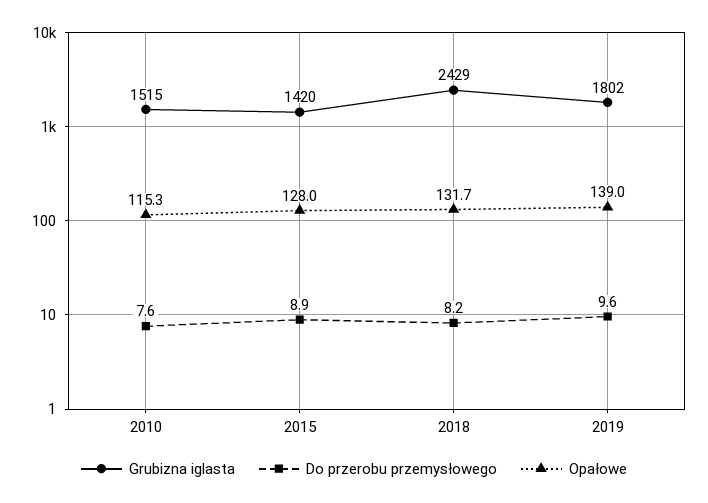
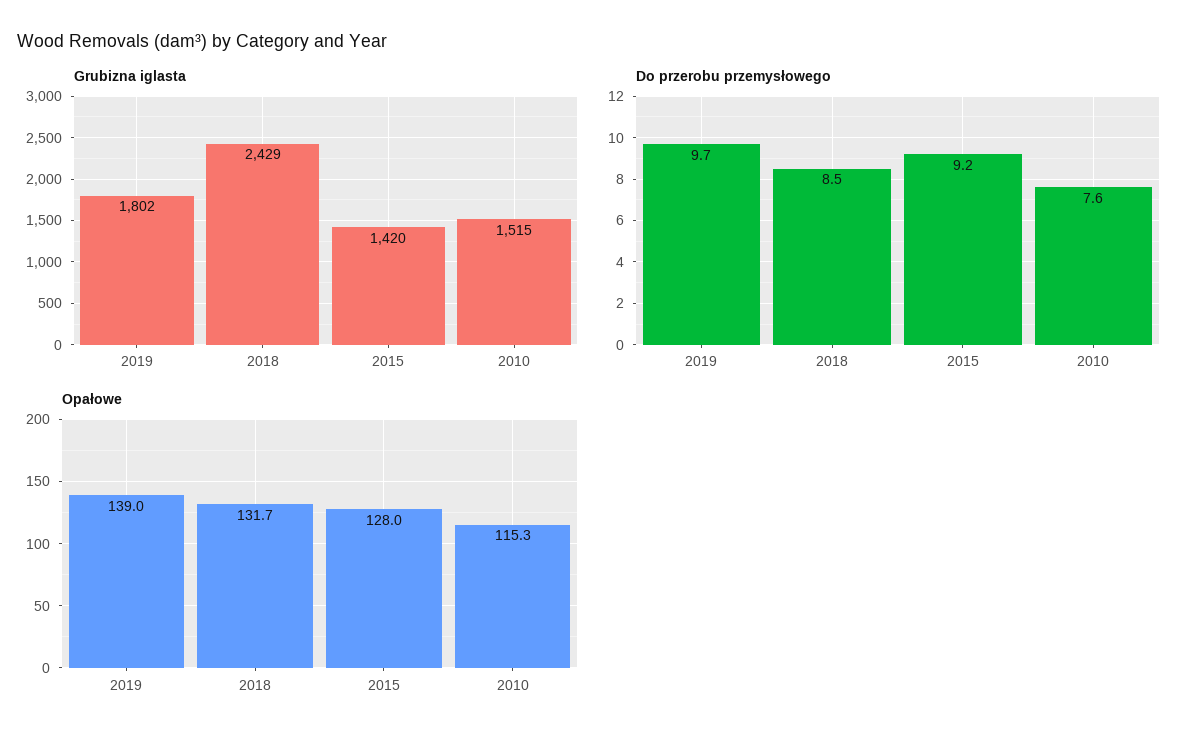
Do przerobu przemysłowego, 2015: 8.9 -> 9.2
Do przerobu przemysłowego, 2018: 8.2 -> 8.5
Do przerobu przemysłowego, 2019: 9.6 -> 9.7

